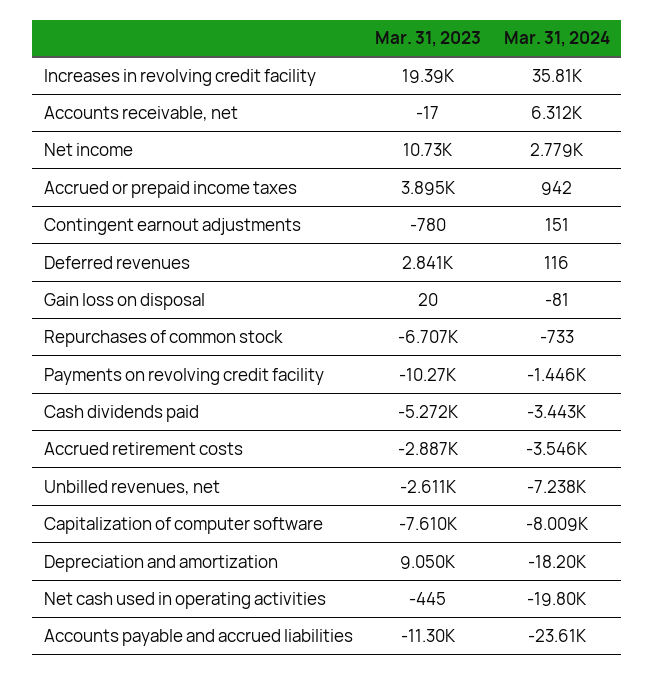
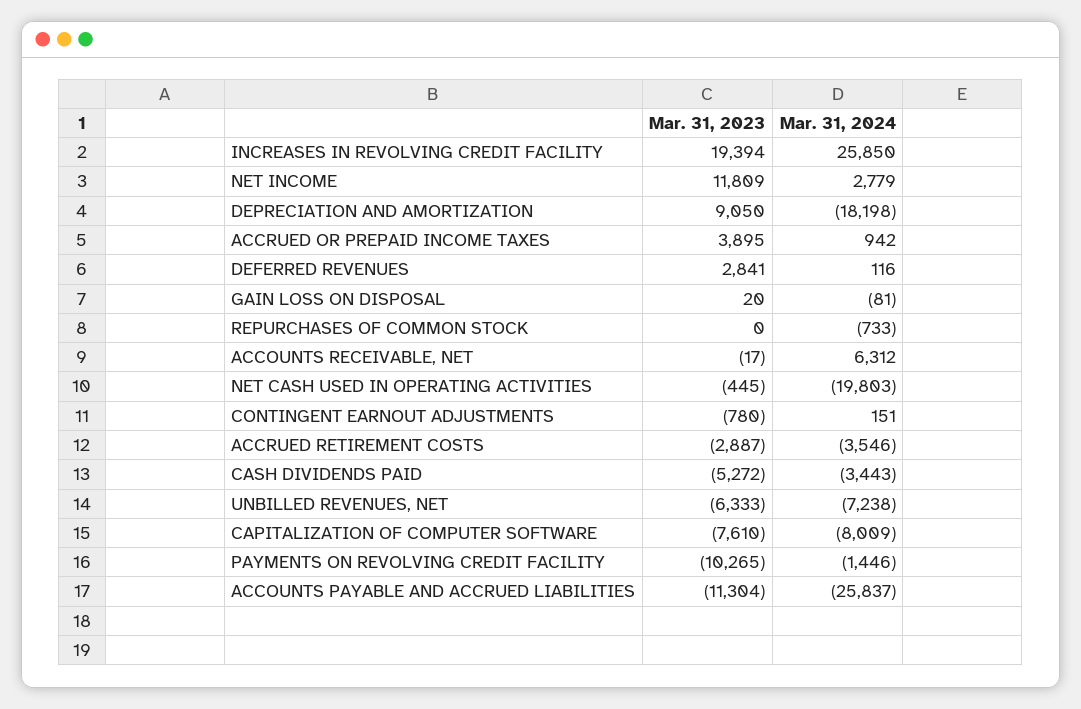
Mar. 31, 2024, Increases in revolving credit facility: 35810 -> 25850
Mar. 31, 2023, Net income: 10730 -> 11809
Mar. 31, 2023, Repurchases of common stock: -6707 -> 0
Mar. 31, 2023, Unbilled revenues, net: -2611 -> -6333
Mar. 31, 2024, Accounts payable and accrued liabilities: -23610 -> -25837

